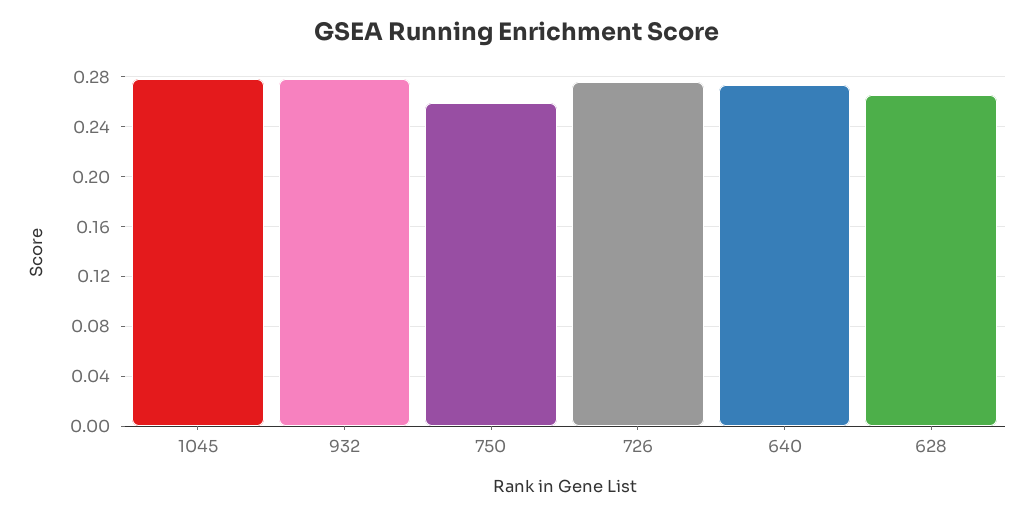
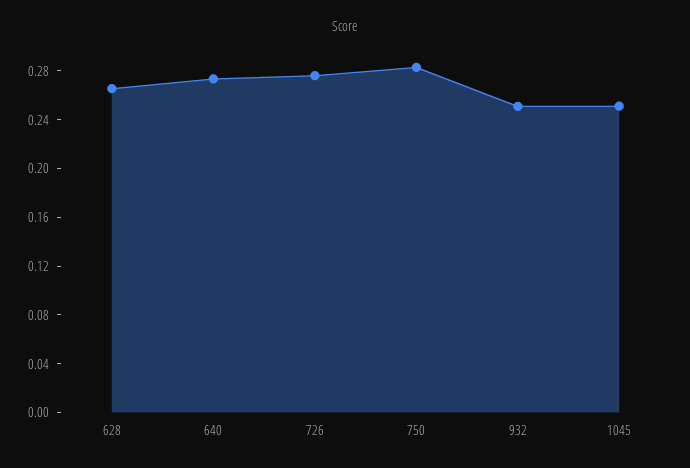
1045: 0.28 -> 0.25
932: 0.28 -> 0.25
750: 0.26 -> 0.28

